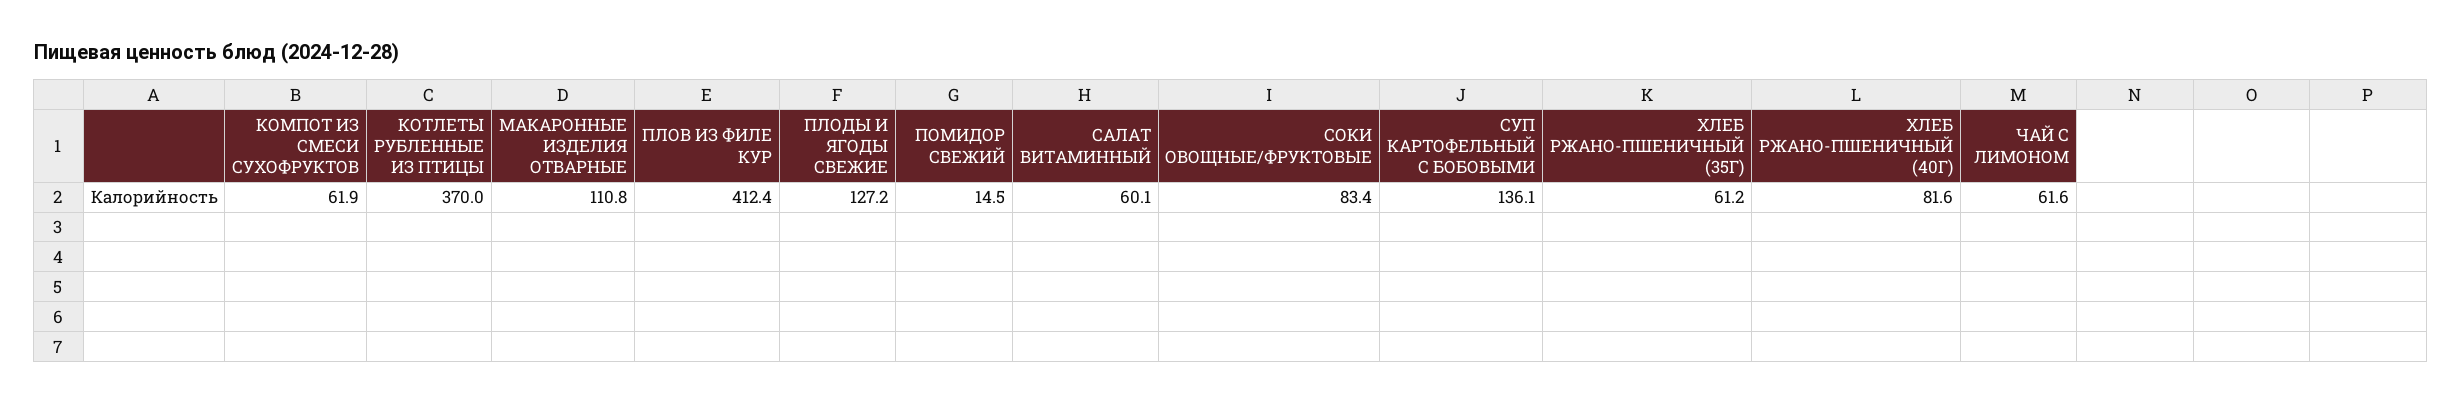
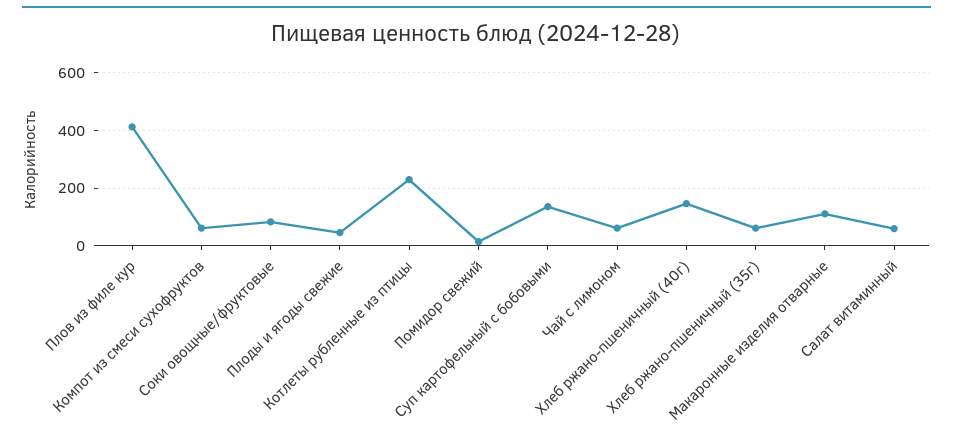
КОТЛЕТЫ РУБЛЕННЫЕ ИЗ ПТИЦЫ: 370 -> 225
ПЛОДЫ И ЯГОДЫ СВЕЖИЕ: 127.2 -> 50
ХЛЕБ РЖАНО-ПШЕНИЧНЫЙ (40Г): 81.6 -> 150

